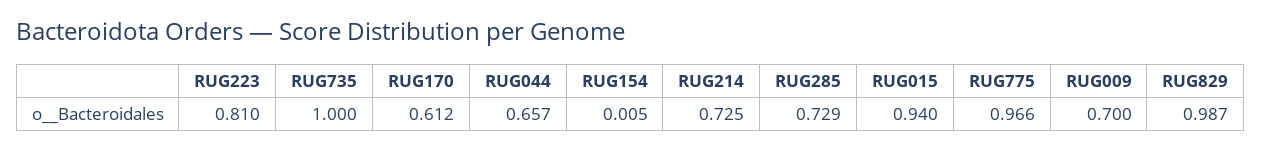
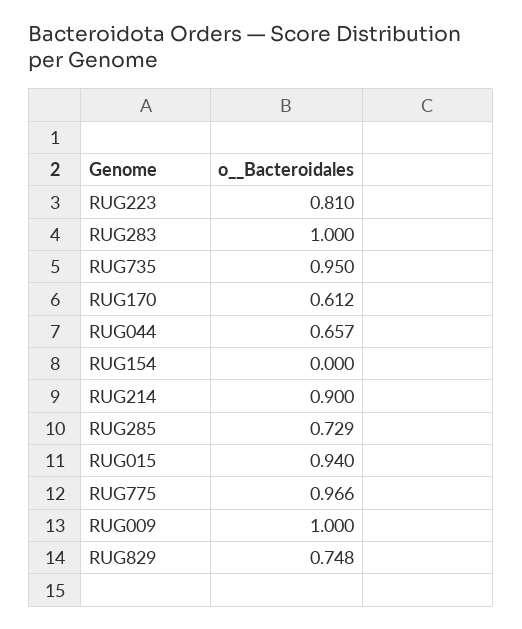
RUG735: 1 -> 0.95
RUG154: 0.005 -> 0
RUG214: 0.725 -> 0.9
RUG009: 0.7 -> 1
RUG829: 0.987 -> 0.748
RUG283: none -> 1

